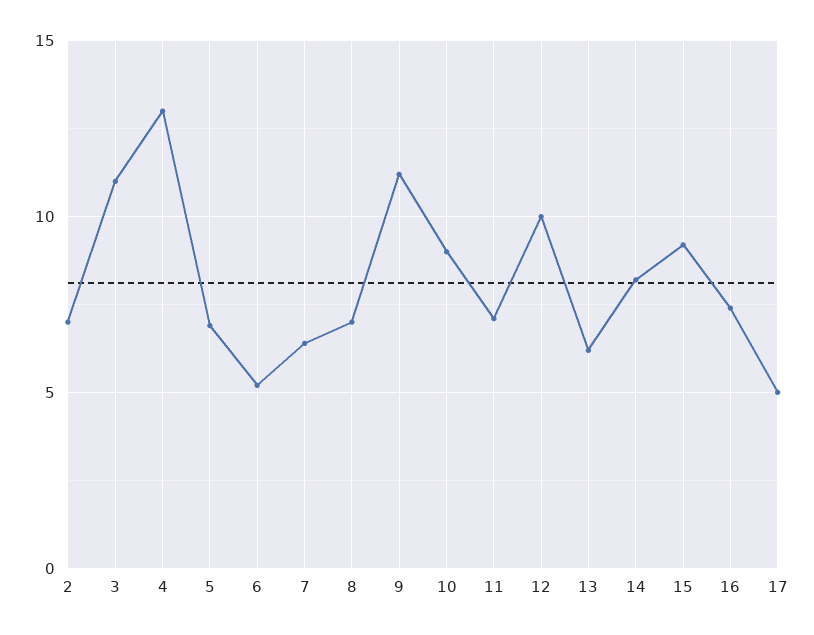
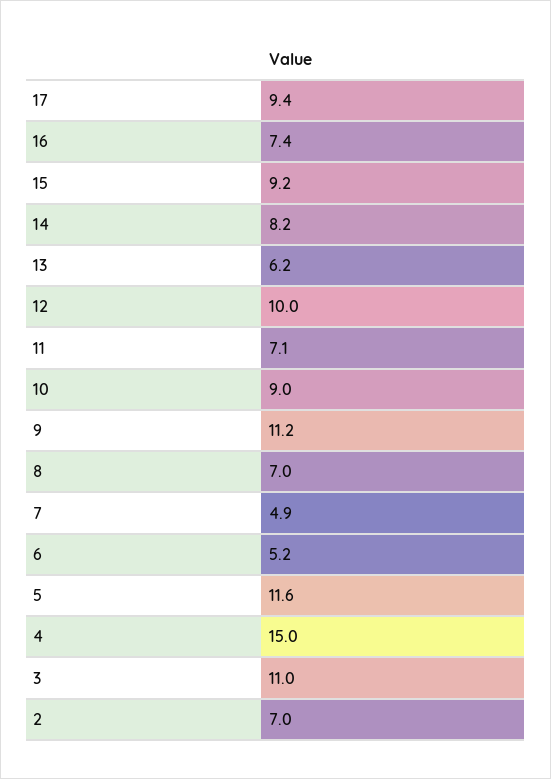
4: 13 -> 15
5: 7 -> 11.6
7: 6.5 -> 4.9
17: 5 -> 9.4

